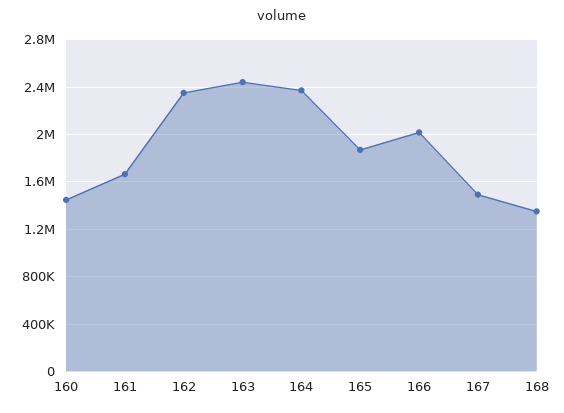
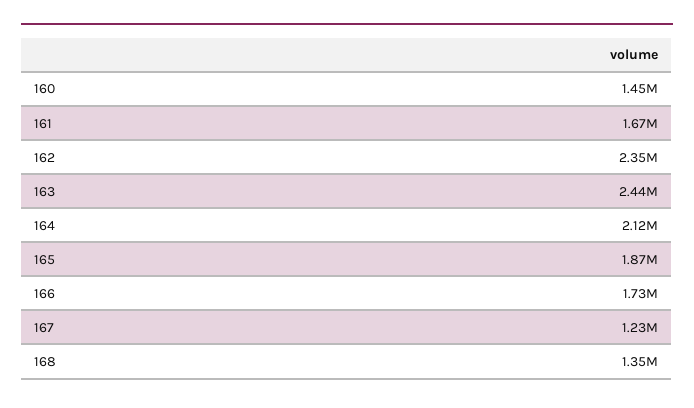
164: 2400000 -> 2120000
166: 2000000 -> 1730000
167: 1500000 -> 1230000

